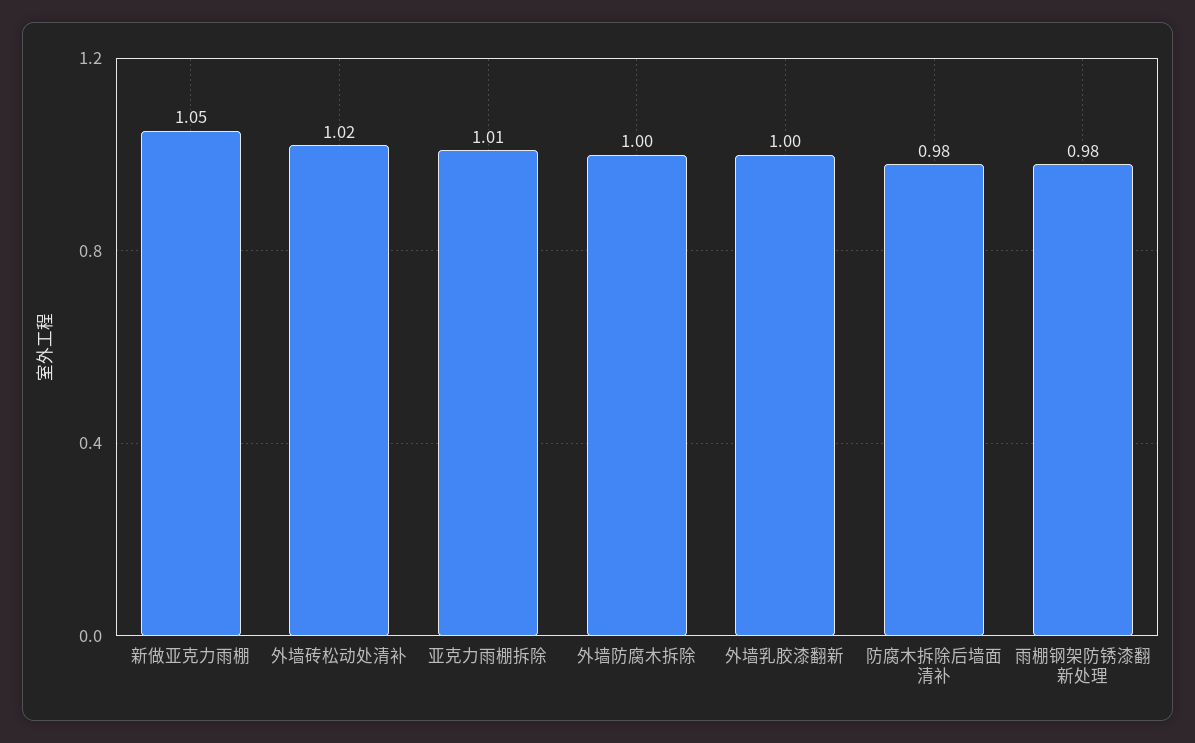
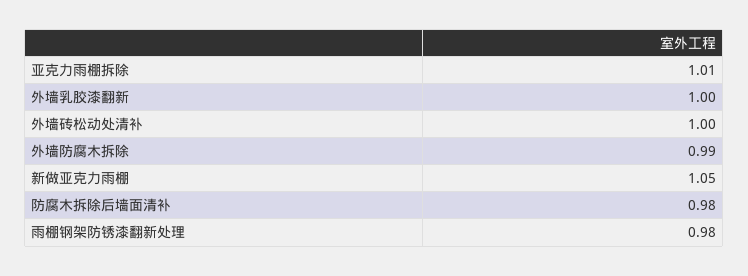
外墙砖松动处清补: 1.02 -> 1
外墙防腐木拆除: 1 -> 0.99

